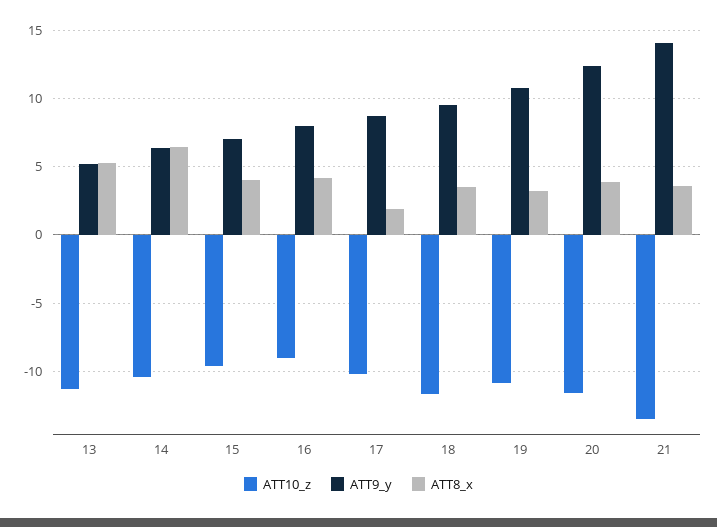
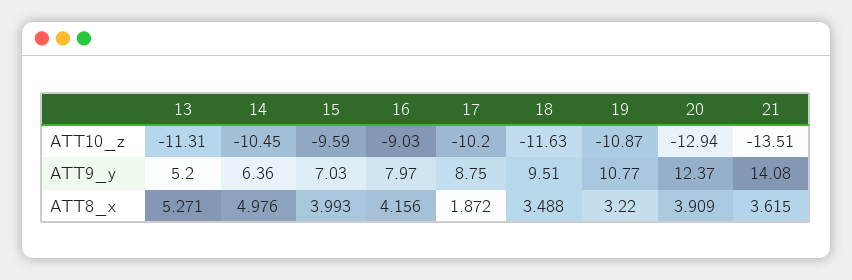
ATT8_x, 14: 6.5 -> 4.976
ATT10_z, 20: -11.5 -> -12.94

